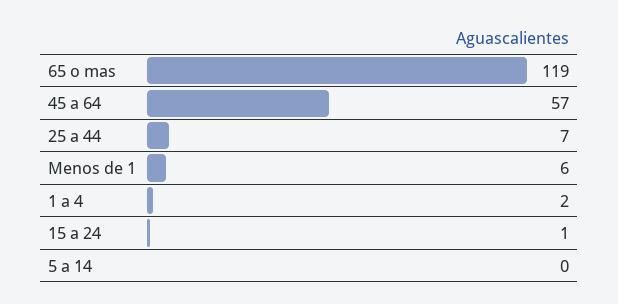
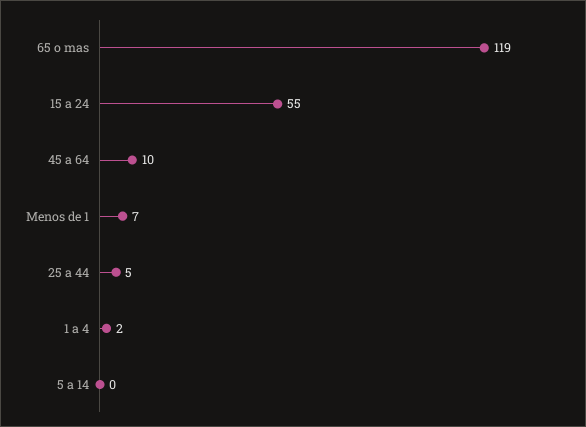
45 a 64: 57 -> 10
25 a 44: 7 -> 5
Menos de 1: 6 -> 7
15 a 24: 1 -> 55

